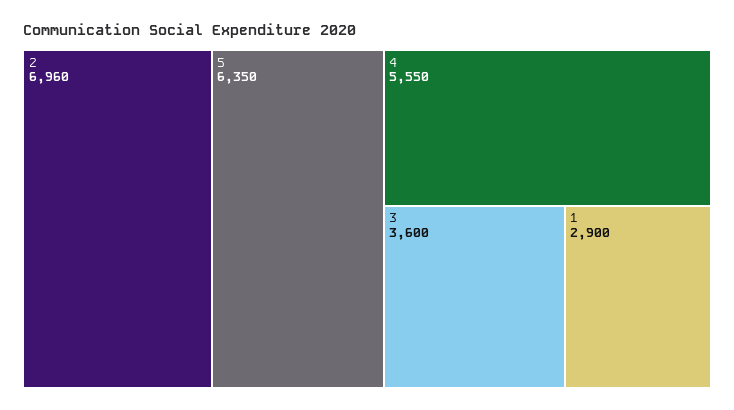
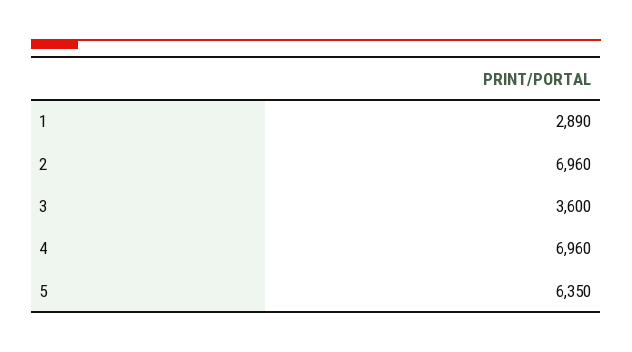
4: 5550 -> 6960
1: 2900 -> 2890

